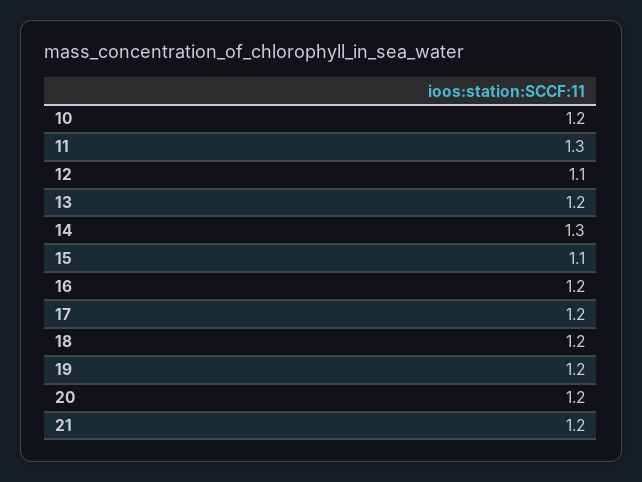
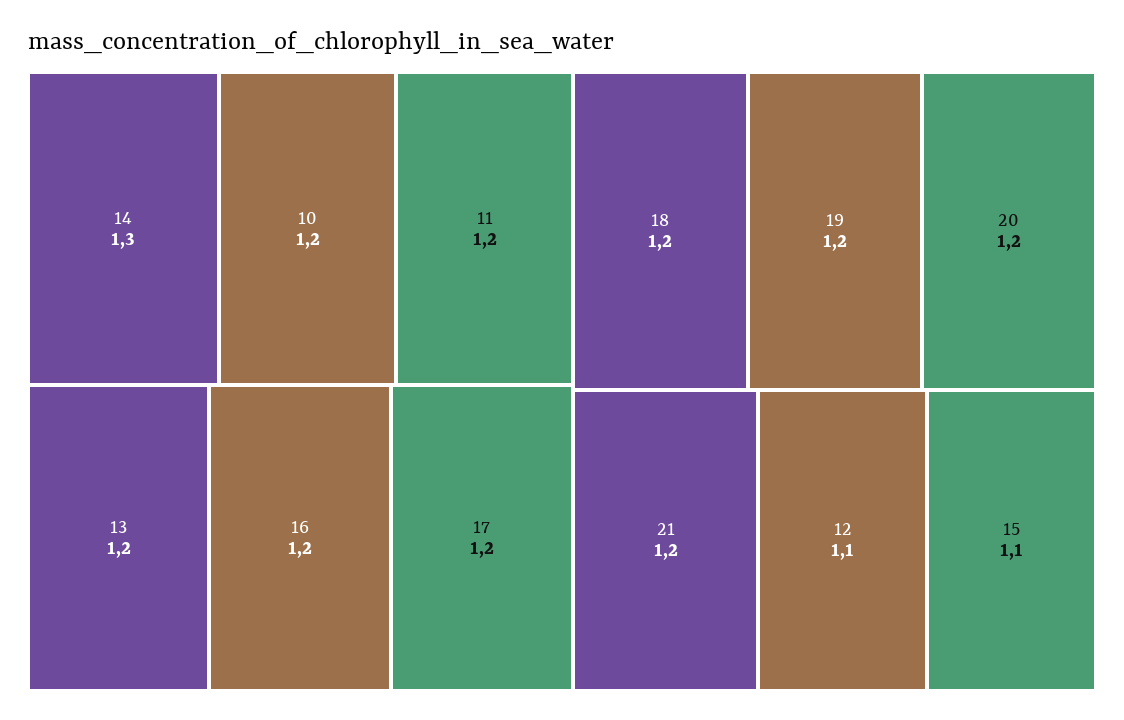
11: 1.3 -> 1.2

